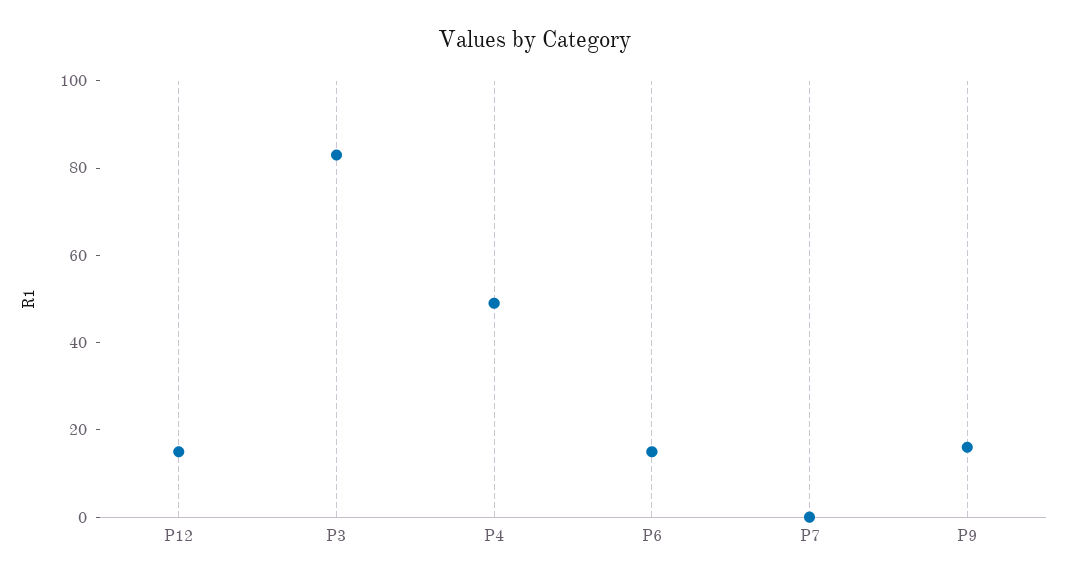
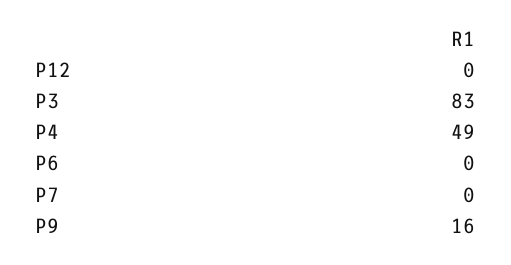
P12: 15 -> 0
P6: 15 -> 0

